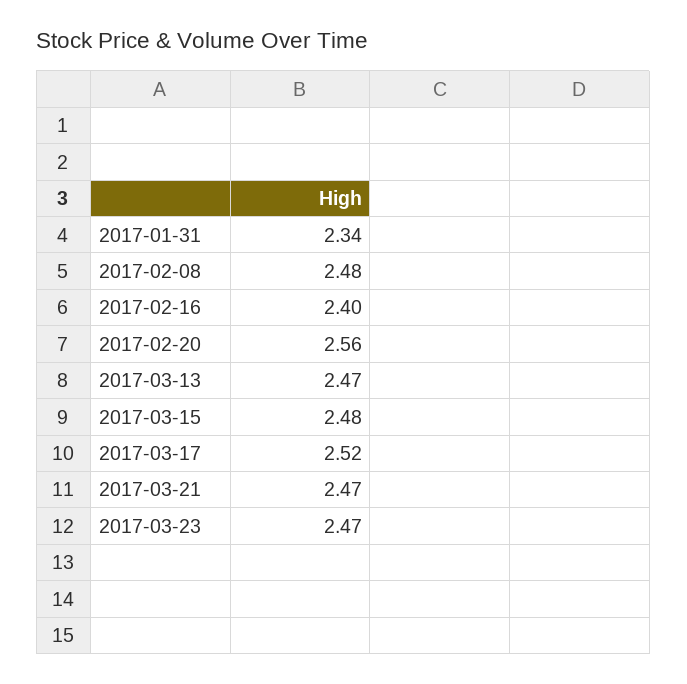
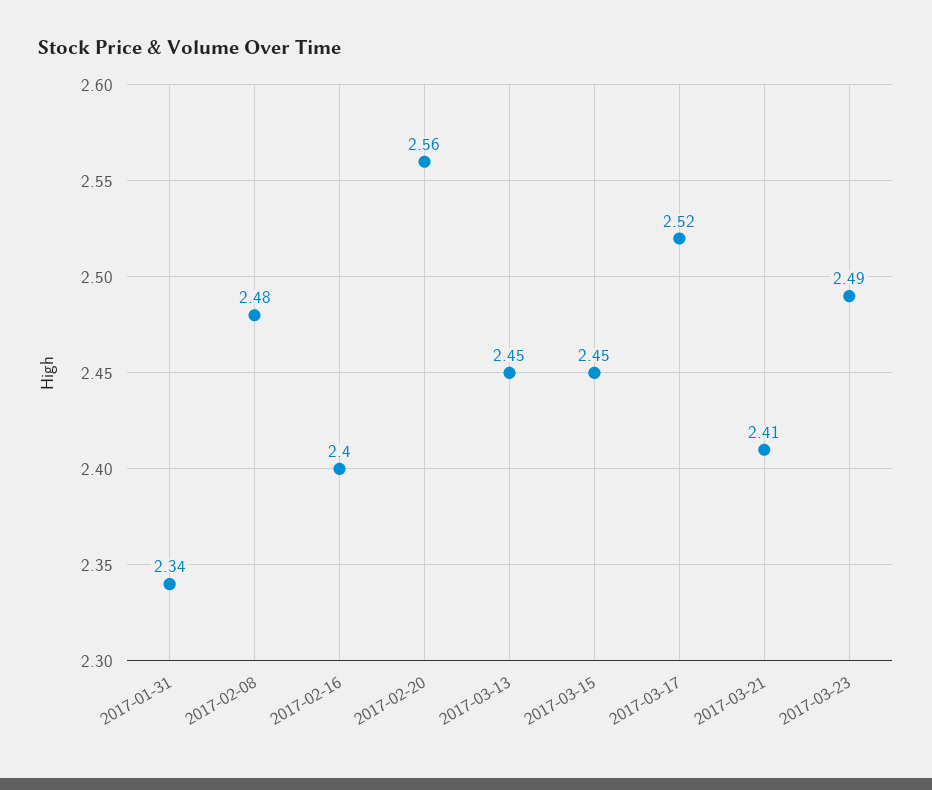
2017-03-13: 2.47 -> 2.45
2017-03-15: 2.48 -> 2.45
2017-03-21: 2.47 -> 2.41
2017-03-23: 2.47 -> 2.49

